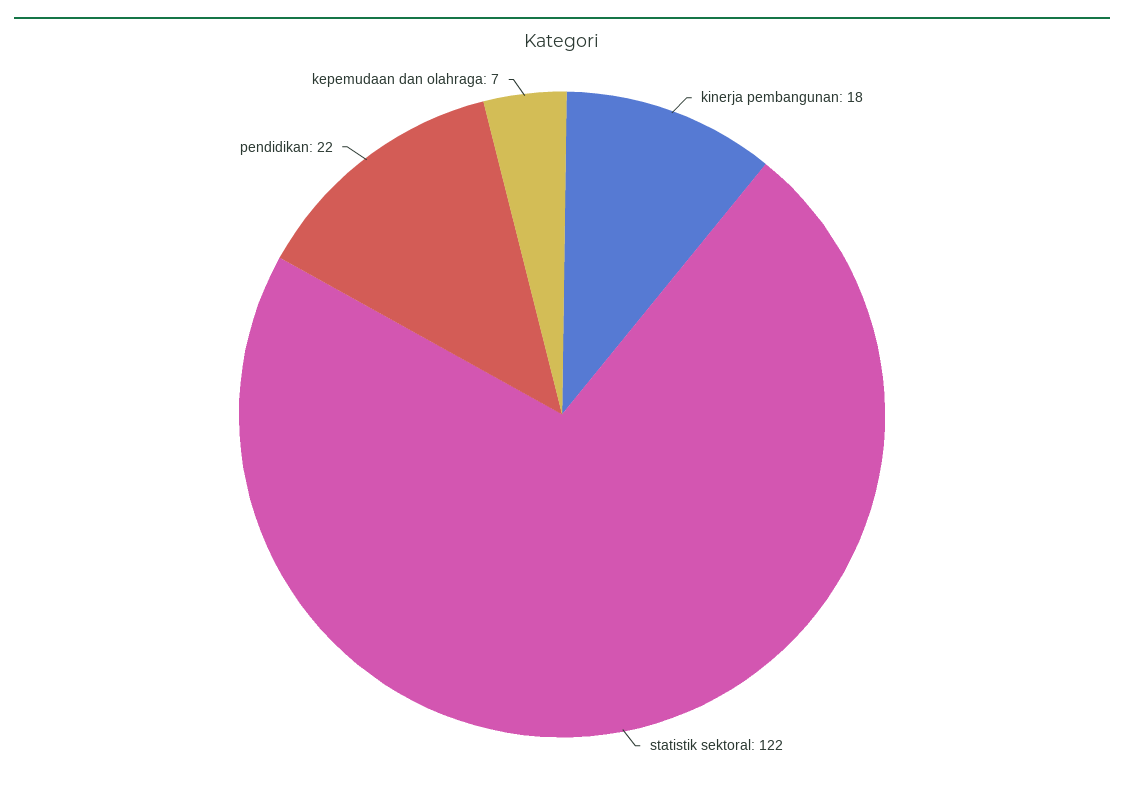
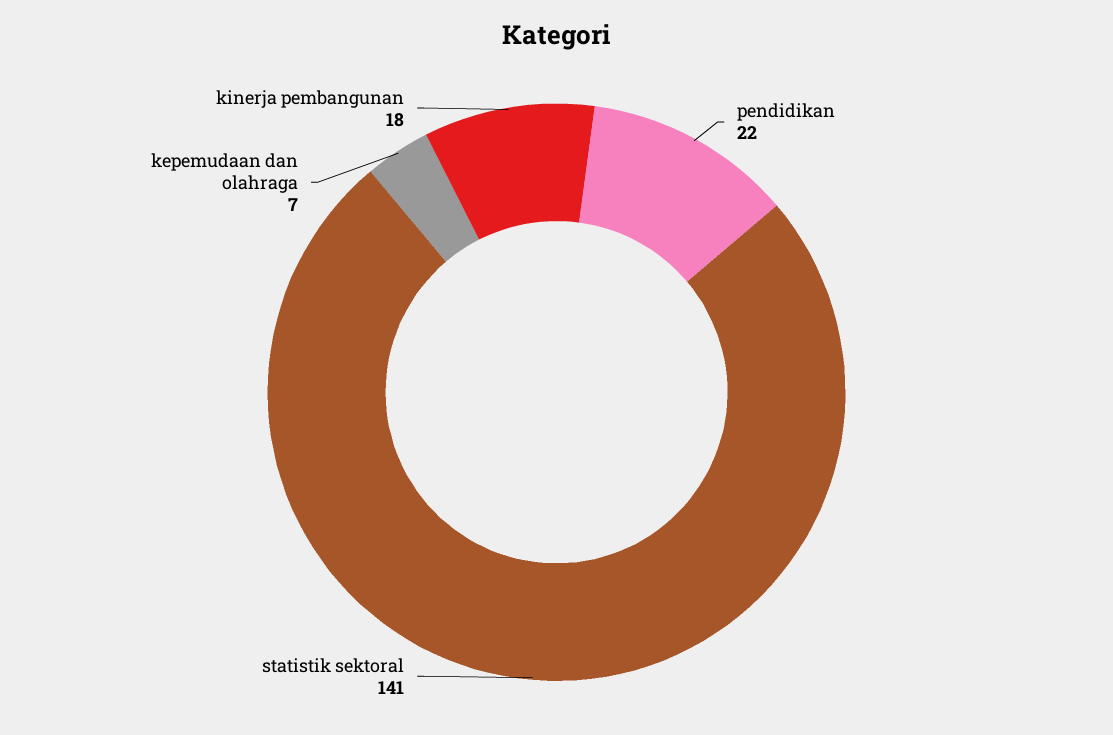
statistik sektoral: 122 -> 141

